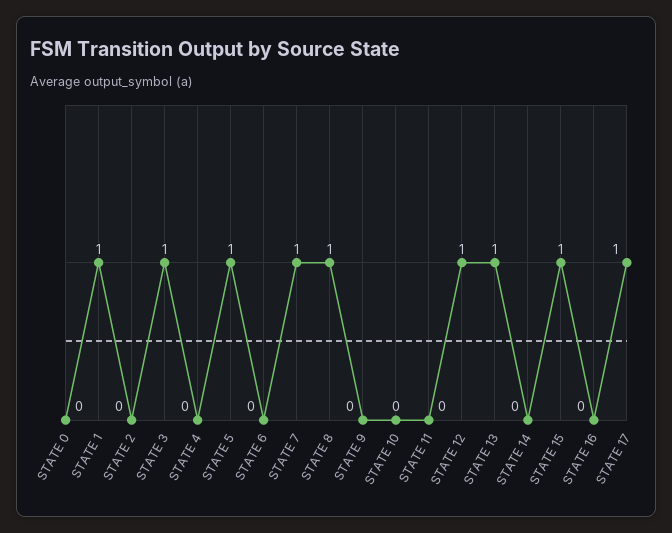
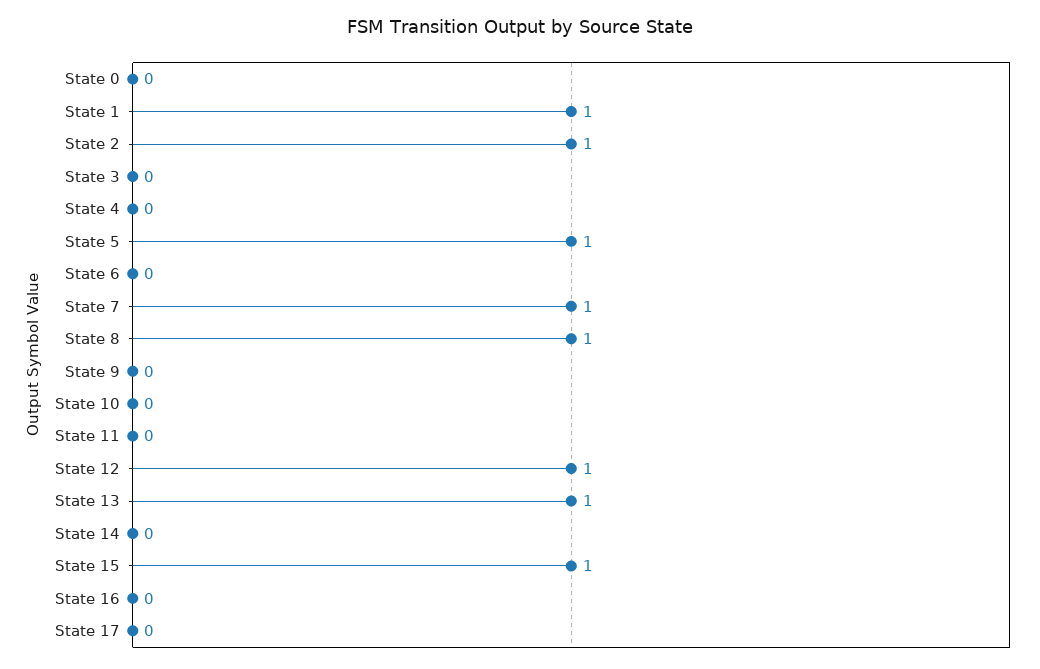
STATE 2: 0 -> 1
STATE 3: 1 -> 0
STATE 17: 1 -> 0

